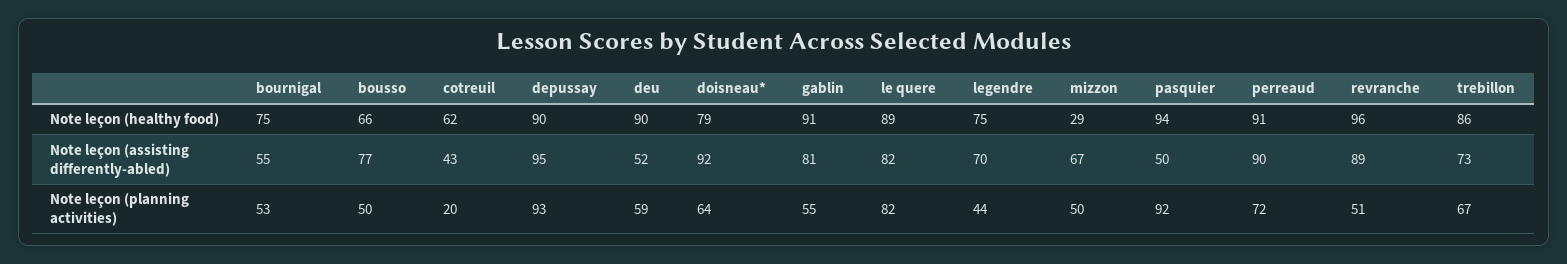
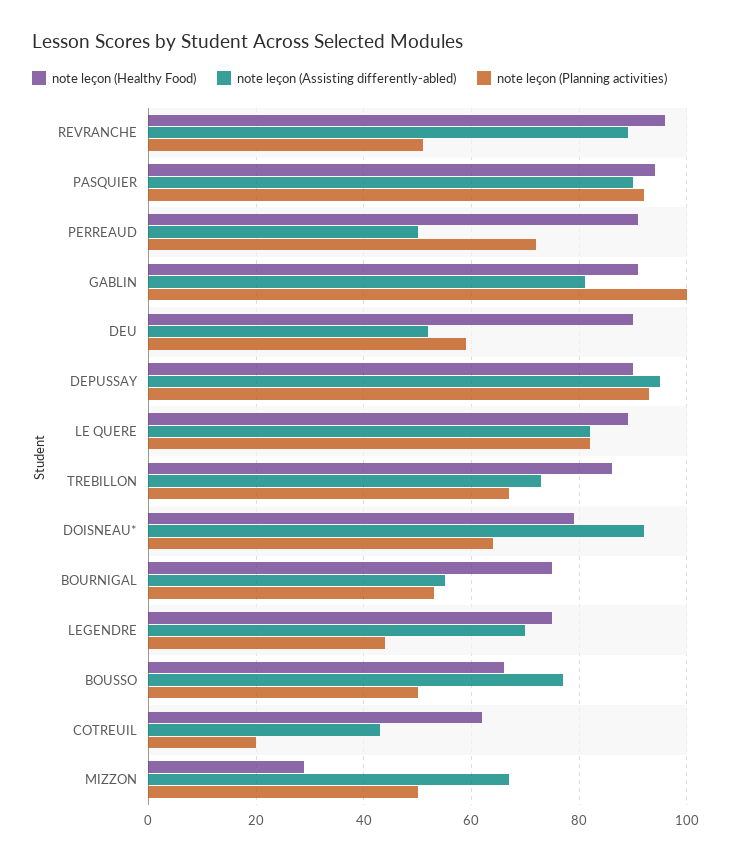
Note leçon (assisting differently-abled), pasquier: 50 -> 90
Note leçon (assisting differently-abled), perreaud: 90 -> 50
Note leçon (planning activities), gablin: 55 -> 100

